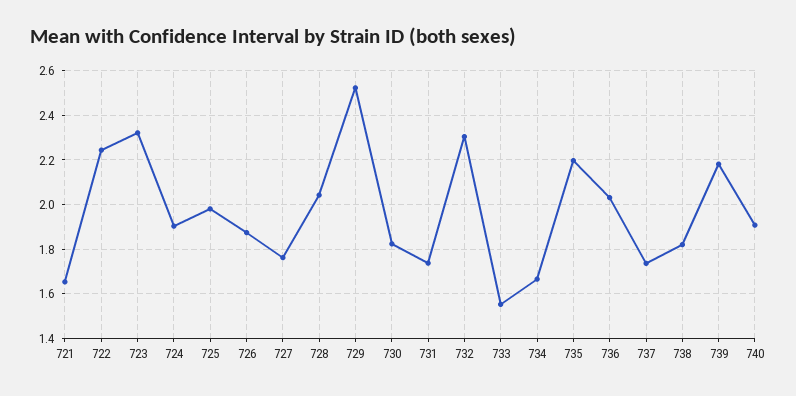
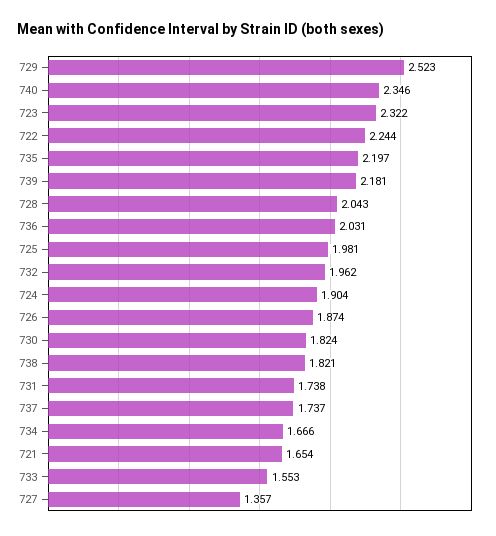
727: 1.75 -> 1.357
732: 2.3 -> 1.962
740: 1.9 -> 2.346

